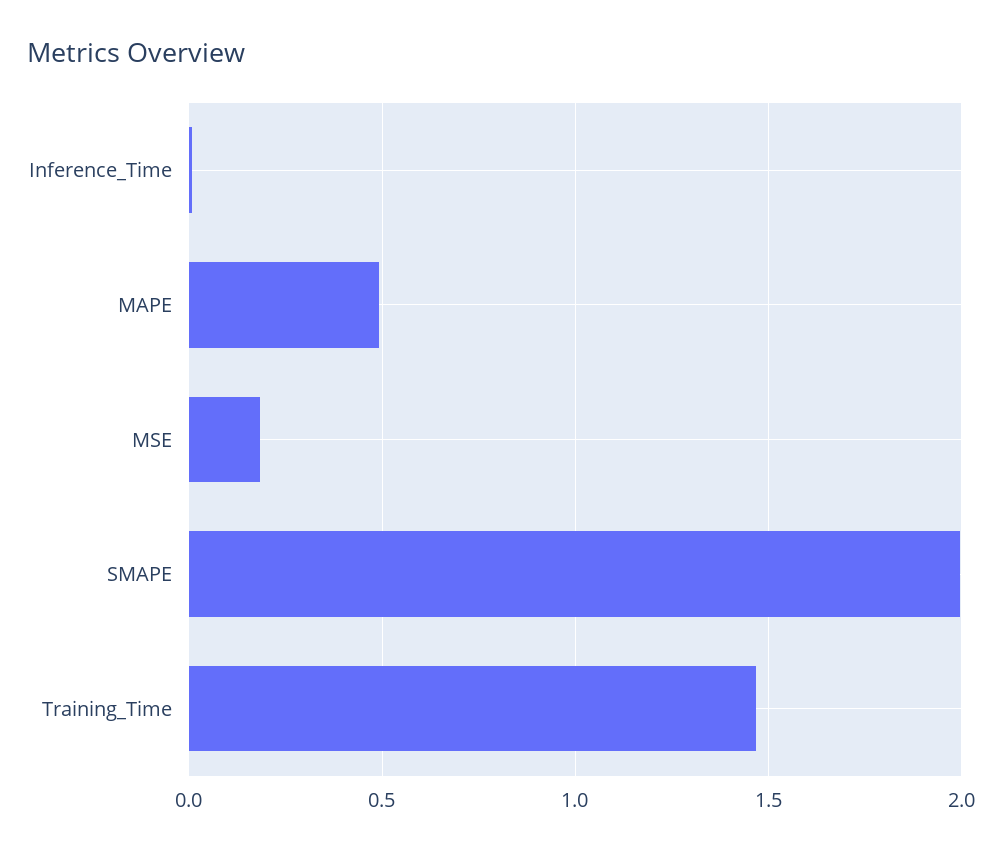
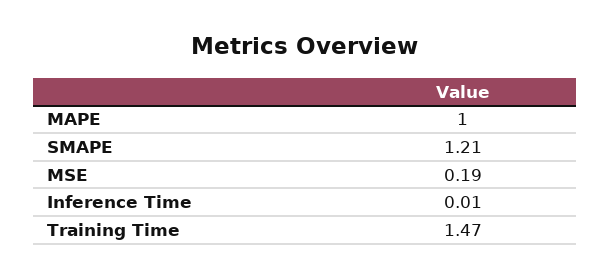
MAPE: 0.5 -> 1
SMAPE: 2 -> 1.21

